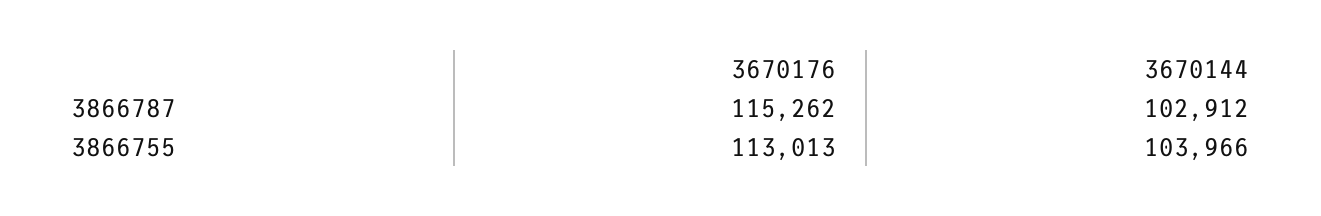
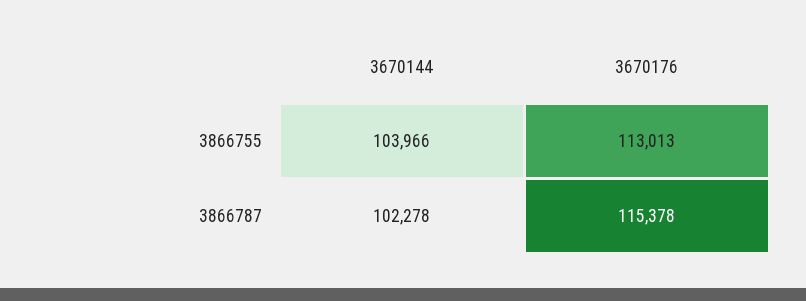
3670176, 3866787: 115262 -> 115378
3670144, 3866787: 102912 -> 102278

